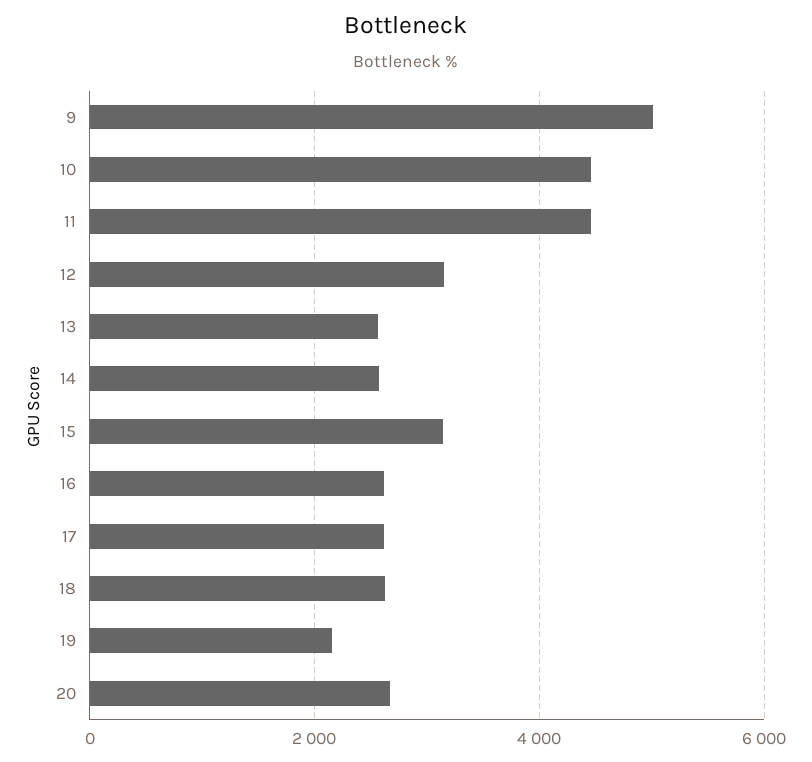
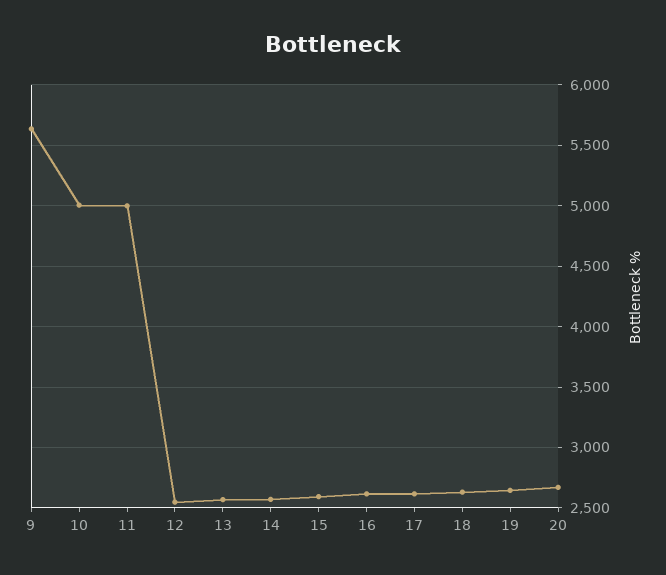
9: 5000 -> 5650
10: 4400 -> 5000
11: 4400 -> 5000
12: 3200 -> 2550
15: 3200 -> 2600
19: 2200 -> 2650

